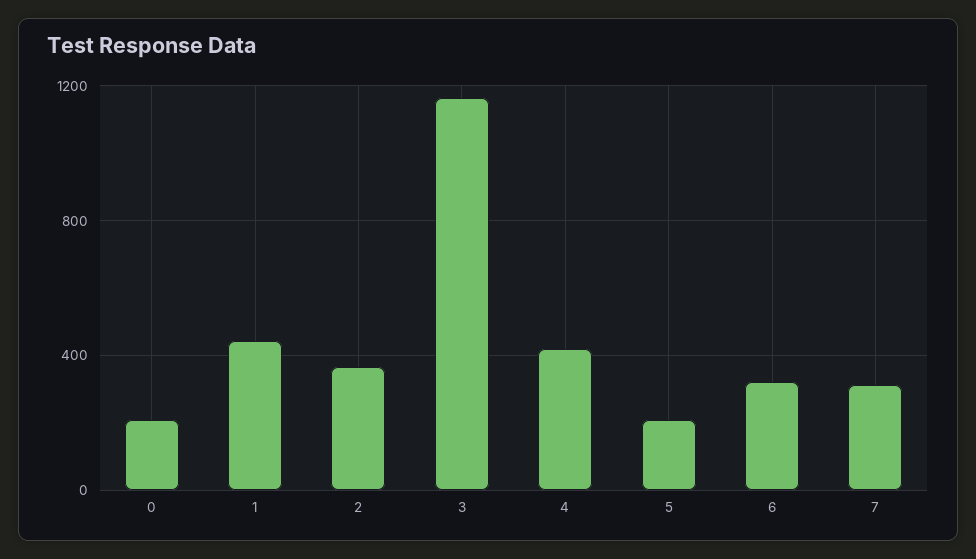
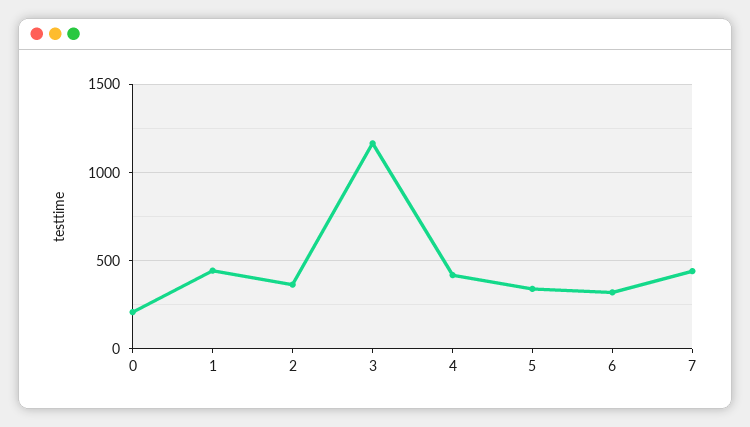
5: 200 -> 350
7: 300 -> 450

